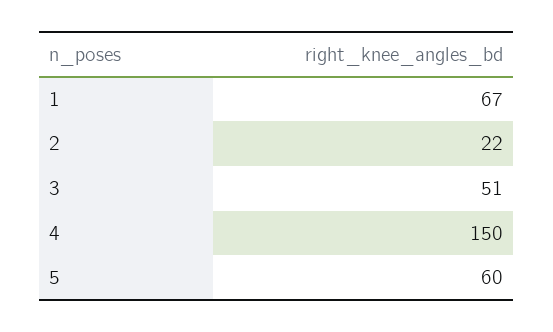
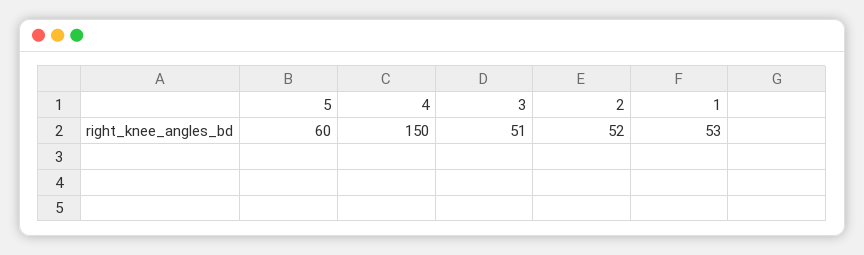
1: 67 -> 53
2: 22 -> 52

